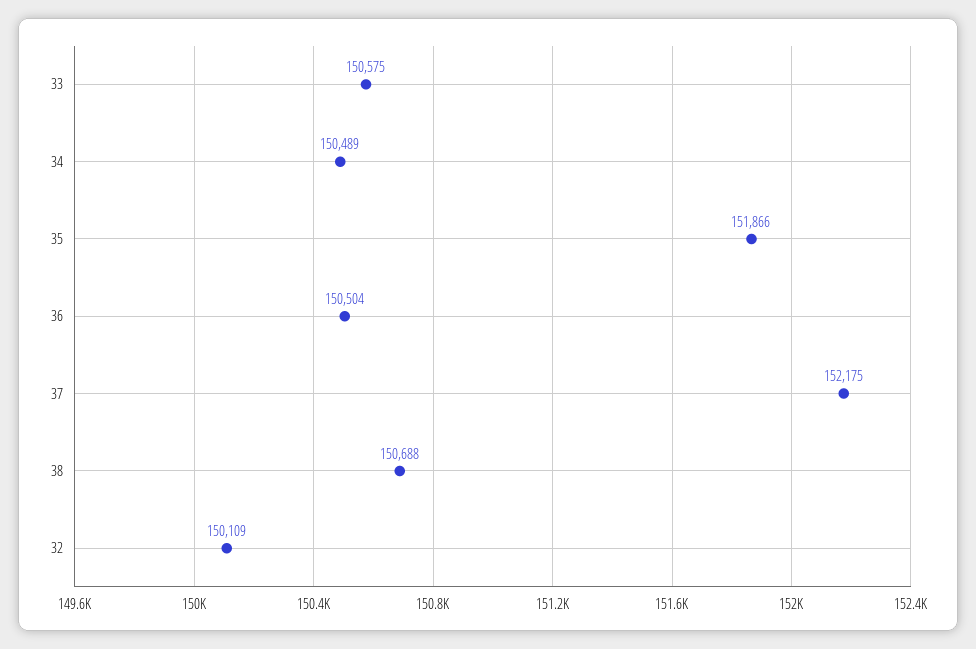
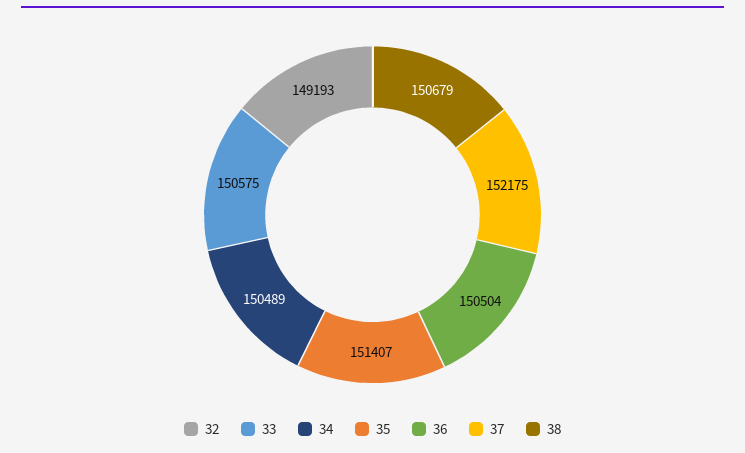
35: 151866 -> 151407
38: 150688 -> 150679
32: 150109 -> 149193

